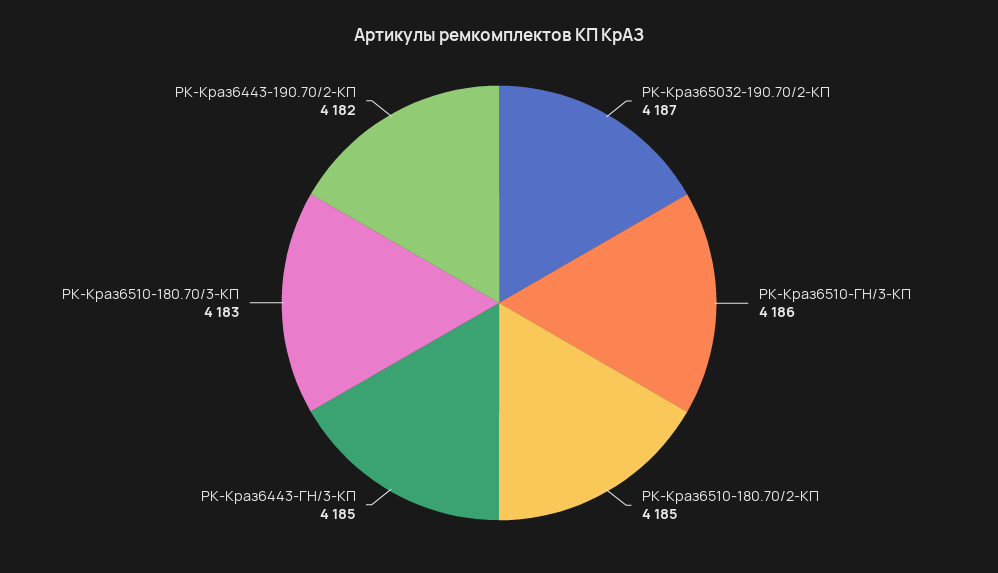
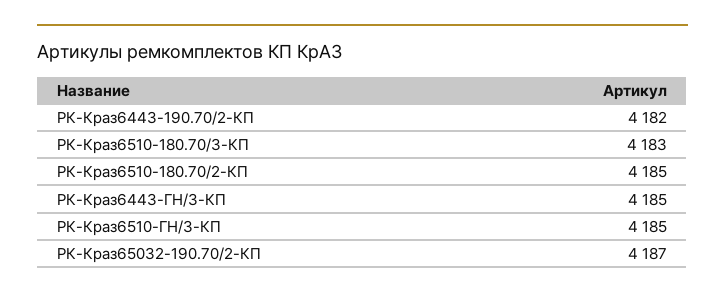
РК-Краз6510-ГН/3-КП: 4186 -> 4185

